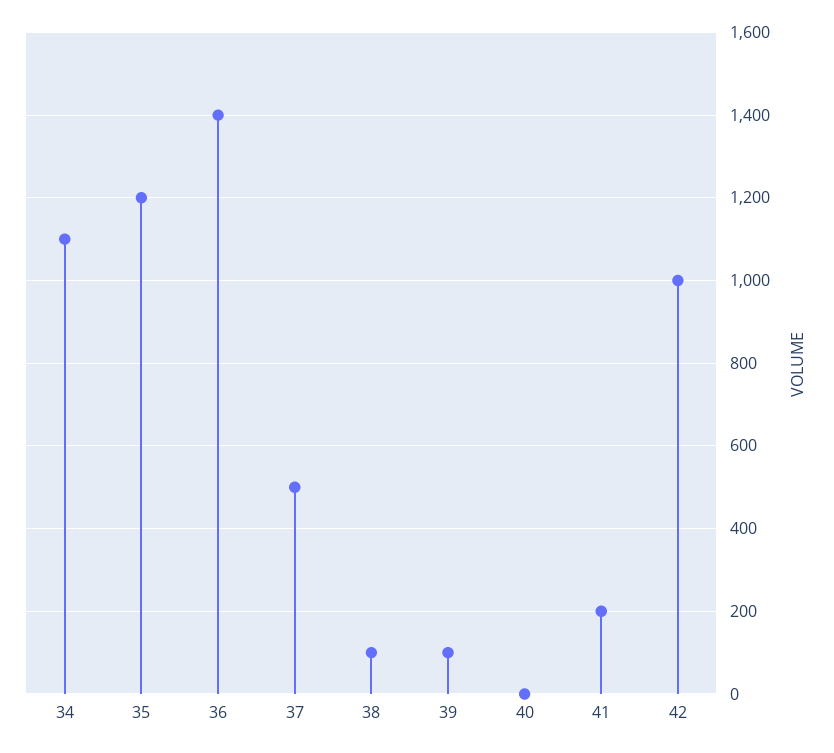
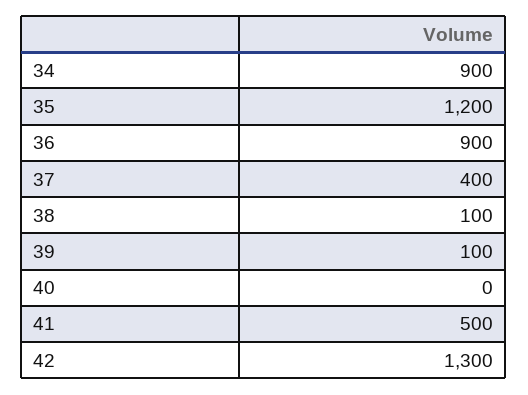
34: 1100 -> 900
36: 1400 -> 900
37: 500 -> 400
41: 200 -> 500
42: 1000 -> 1300

